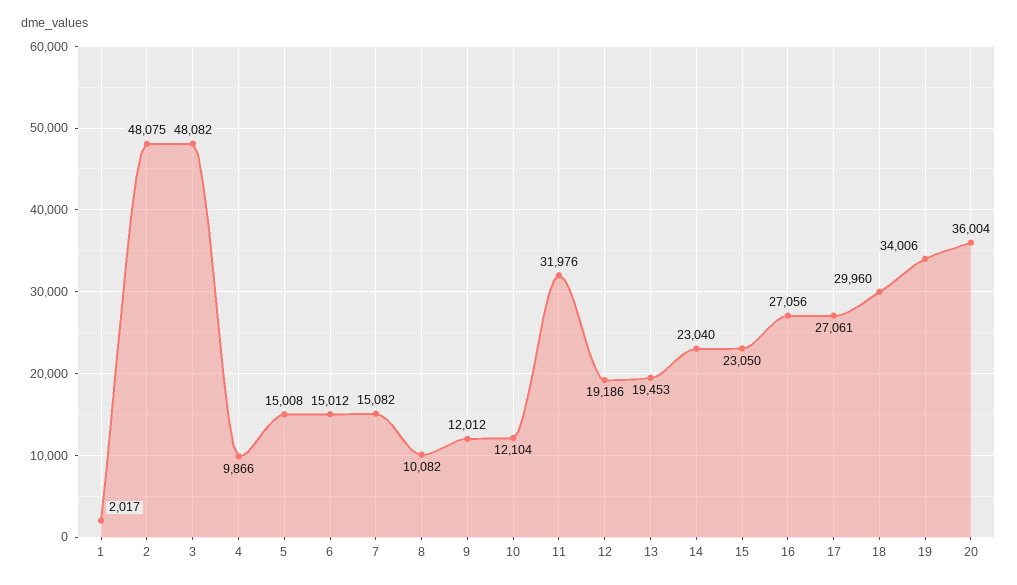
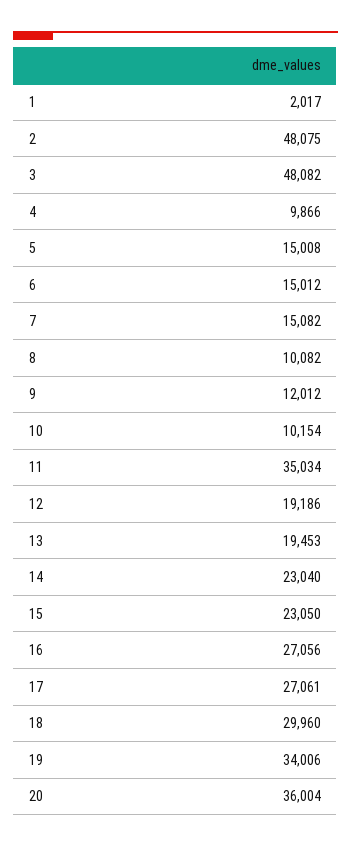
10: 12104 -> 10154
11: 31976 -> 35034

